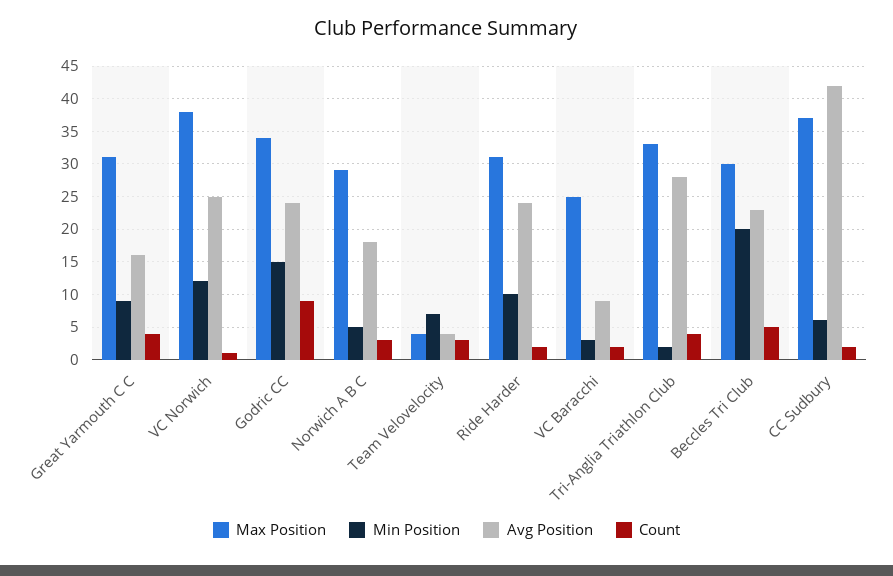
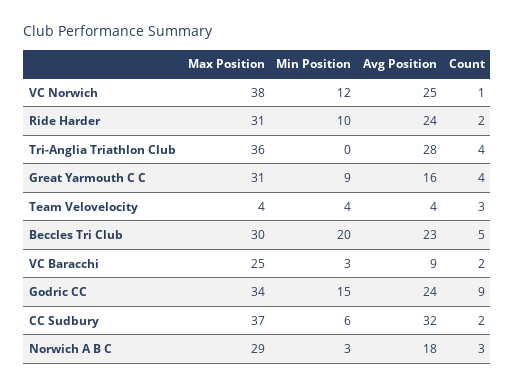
Min Position, Norwich A B C: 5 -> 3
Min Position, Team Velovelocity: 7 -> 4
Max Position, Tri-Anglia Triathlon Club: 33 -> 36
Min Position, Tri-Anglia Triathlon Club: 2 -> 0
Avg Position, CC Sudbury: 42 -> 32

